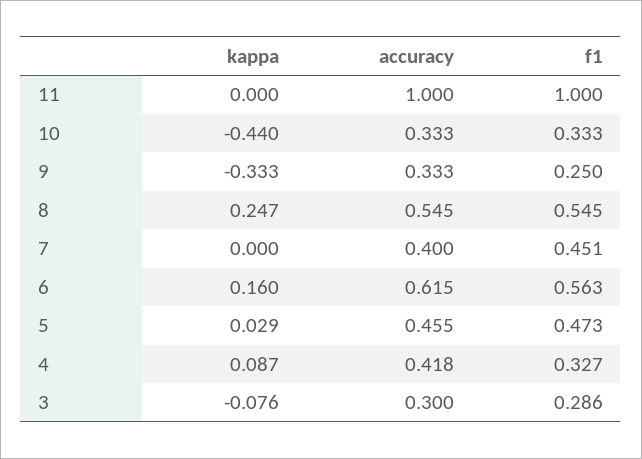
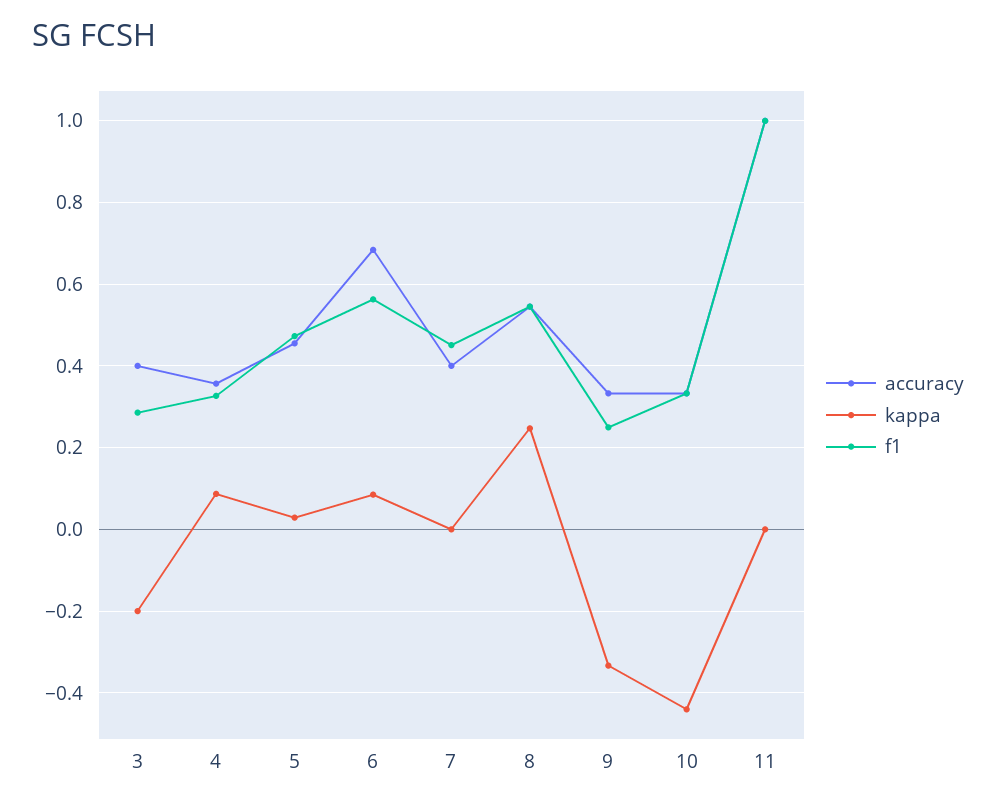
kappa, 6: 0.16 -> 0.08
accuracy, 6: 0.615 -> 0.68
accuracy, 4: 0.418 -> 0.36
kappa, 3: -0.076 -> -0.2
accuracy, 3: 0.3 -> 0.4

